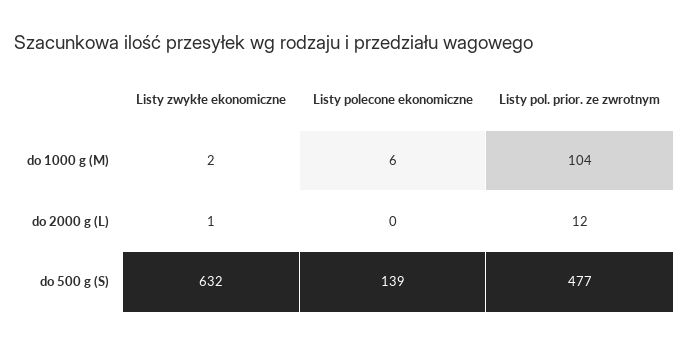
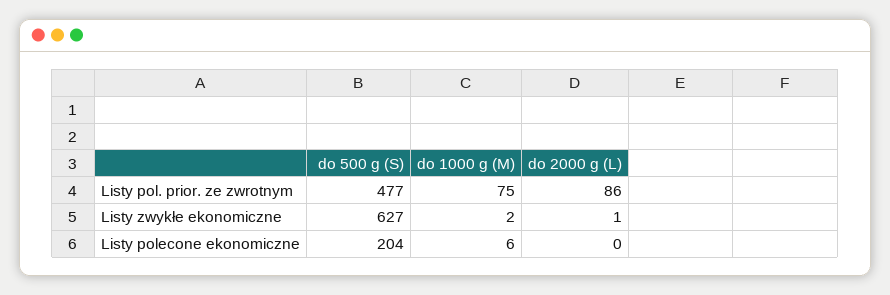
Listy pol. prior. ze zwrotnym, do 1000 g (M): 104 -> 75
Listy pol. prior. ze zwrotnym, do 2000 g (L): 12 -> 86
Listy zwykłe ekonomiczne, do 500 g (S): 632 -> 627
Listy polecone ekonomiczne, do 500 g (S): 139 -> 204

